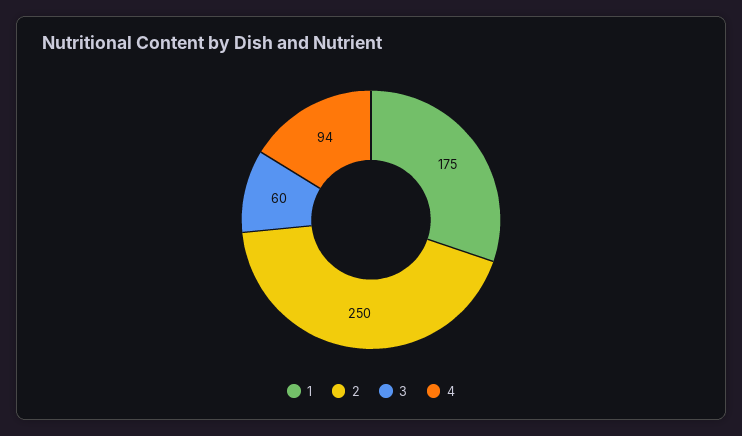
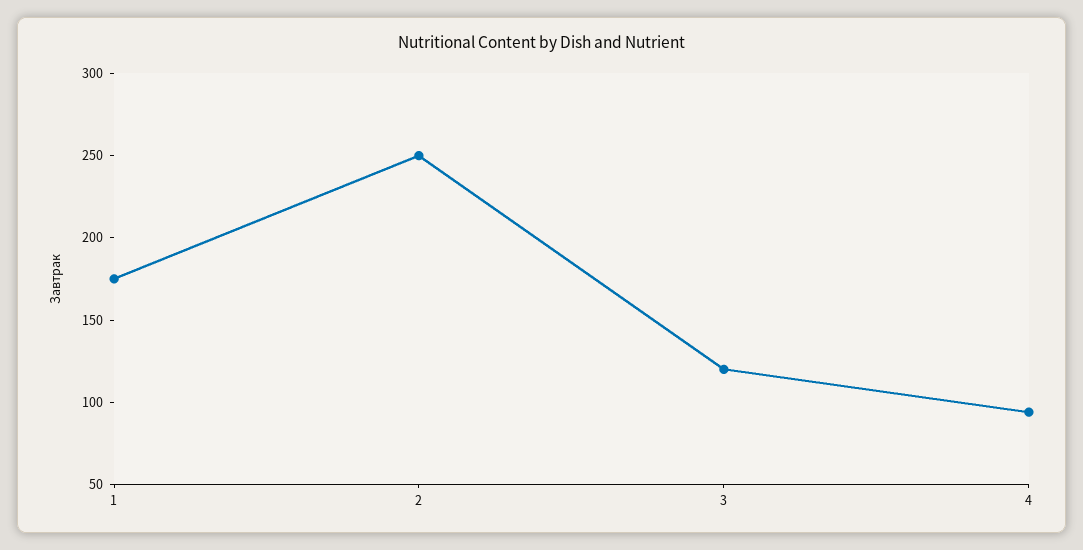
3: 60 -> 120

